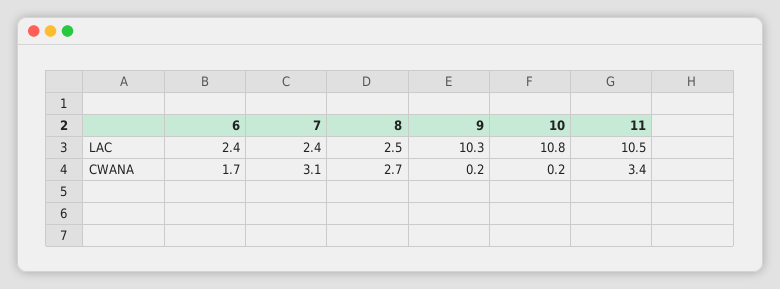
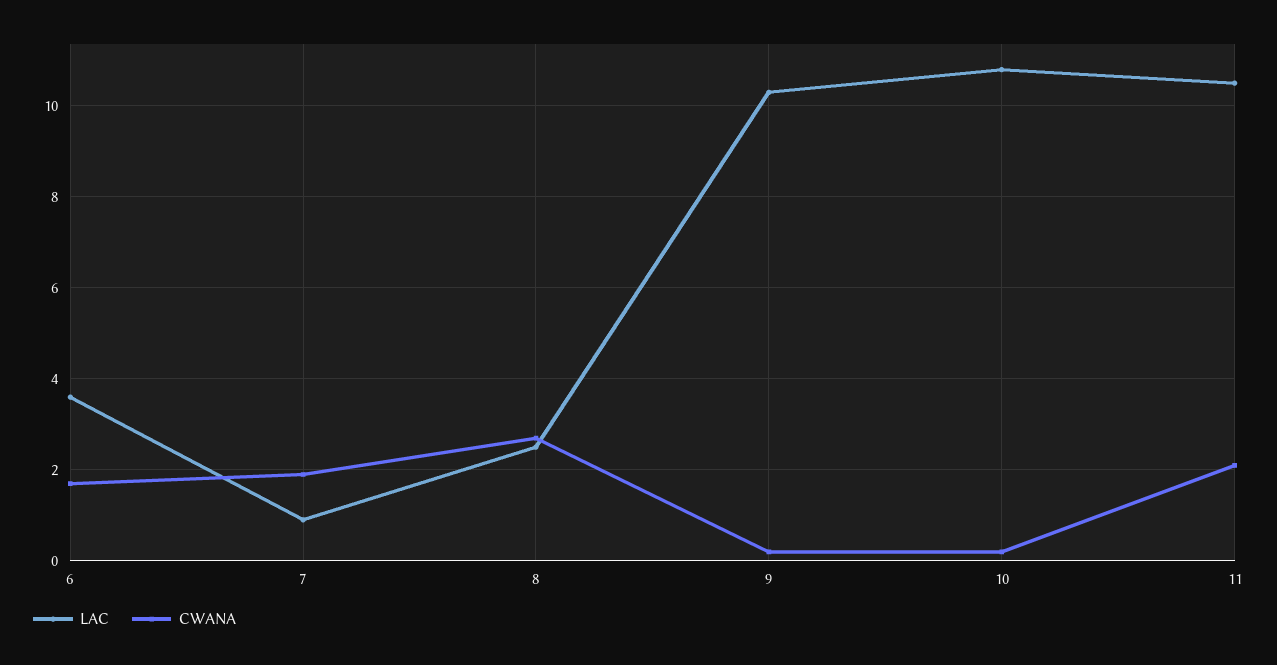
LAC, 6: 2.4 -> 3.5
LAC, 7: 2.4 -> 1
CWANA, 7: 3.1 -> 2
CWANA, 11: 3.4 -> 2

